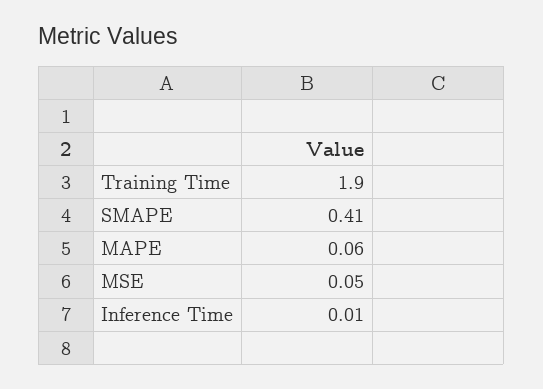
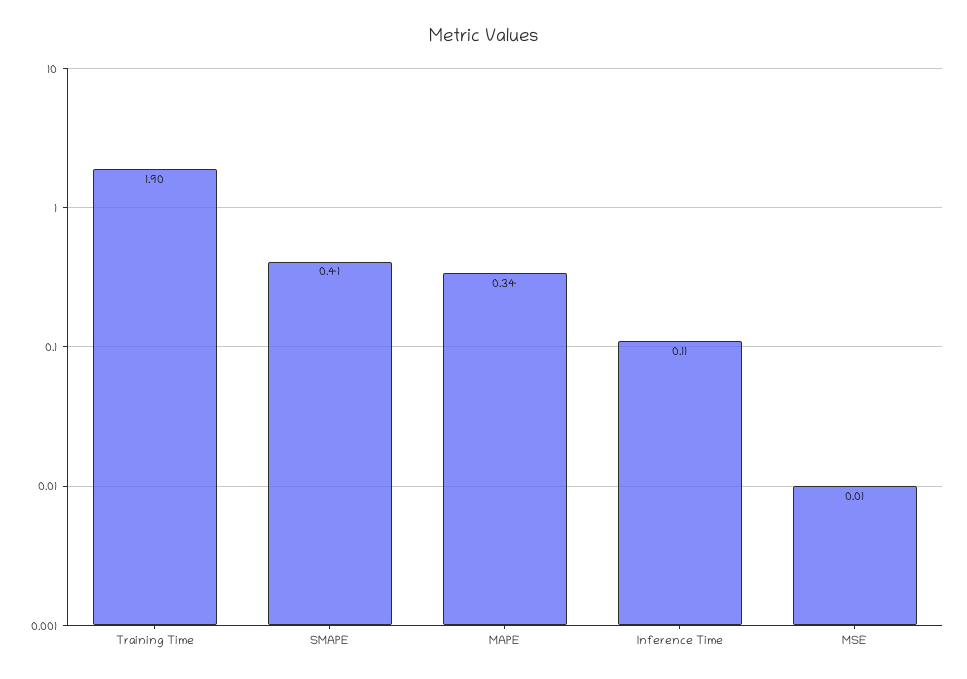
MAPE: 0.06 -> 0.34
MSE: 0.05 -> 0.01
Inference Time: 0.01 -> 0.11

